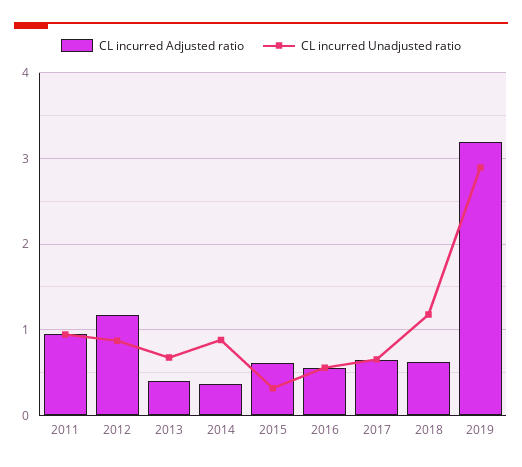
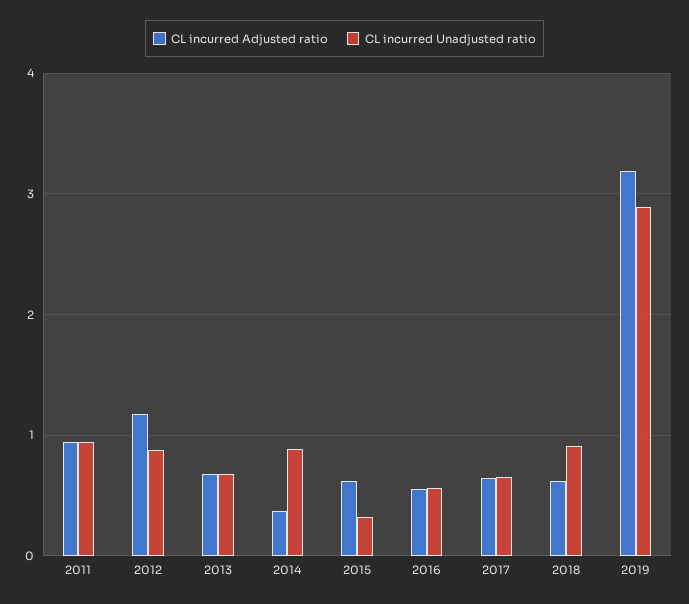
CL incurred Adjusted ratio, 2013: 0.4 -> 0.7
CL incurred Unadjusted ratio, 2018: 1.2 -> 0.9

